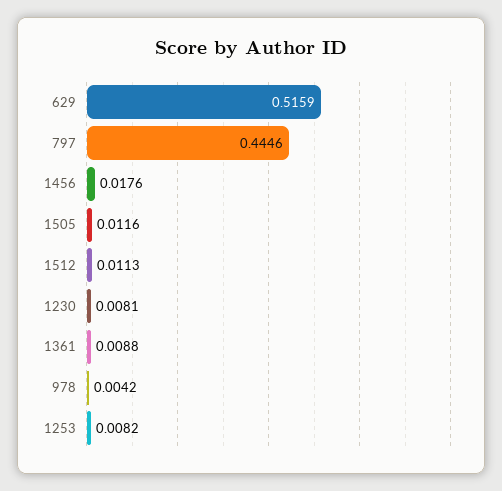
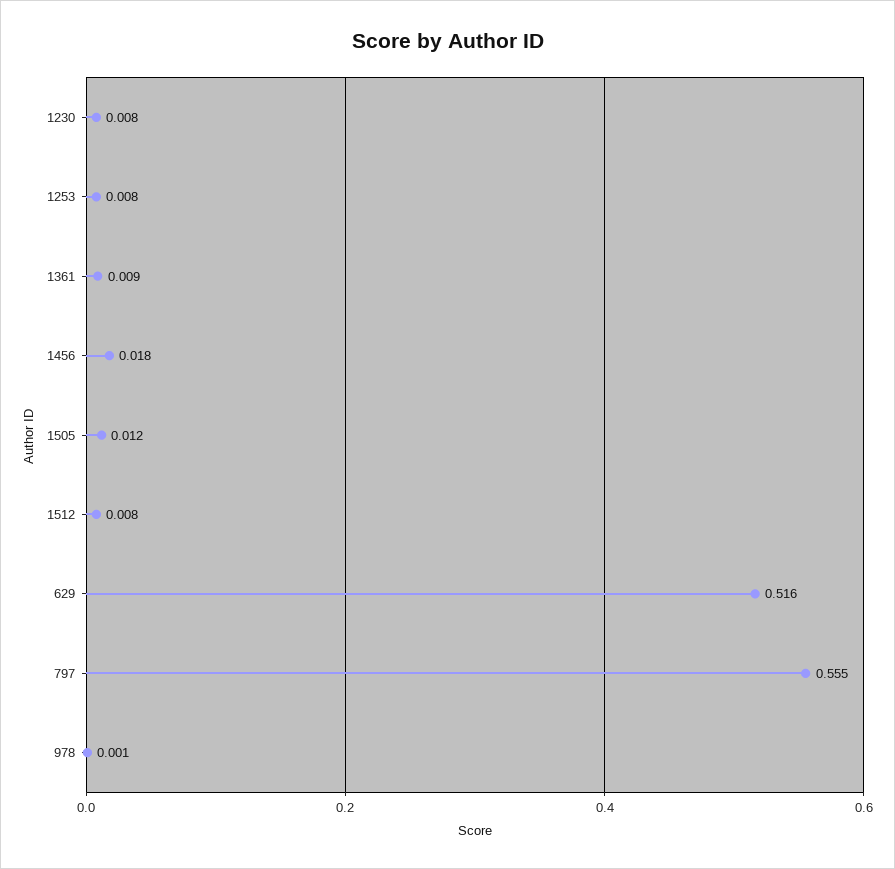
797: 0.4446 -> 0.555
1512: 0.0113 -> 0.008
978: 0.0042 -> 0.001

